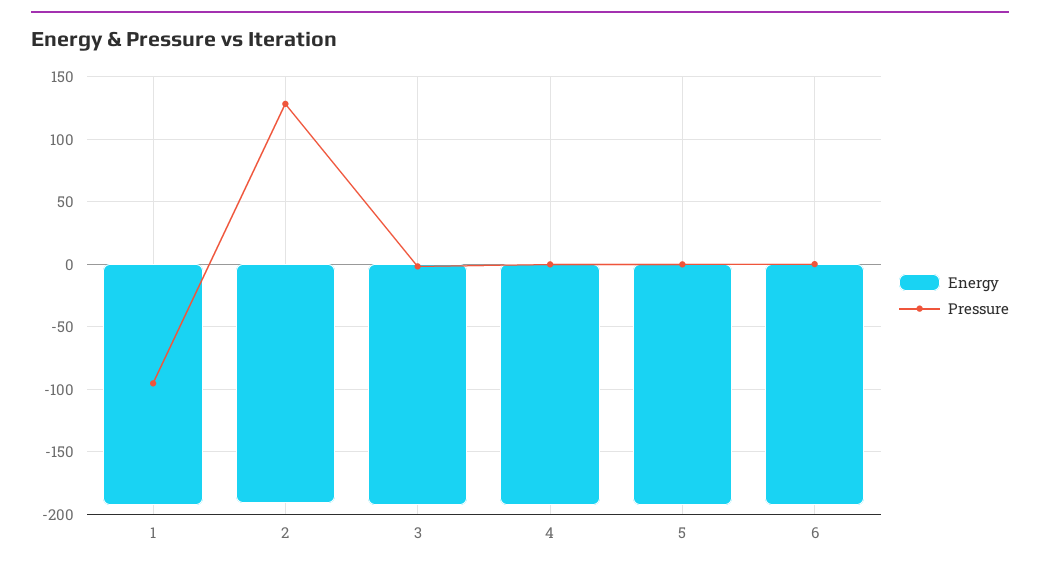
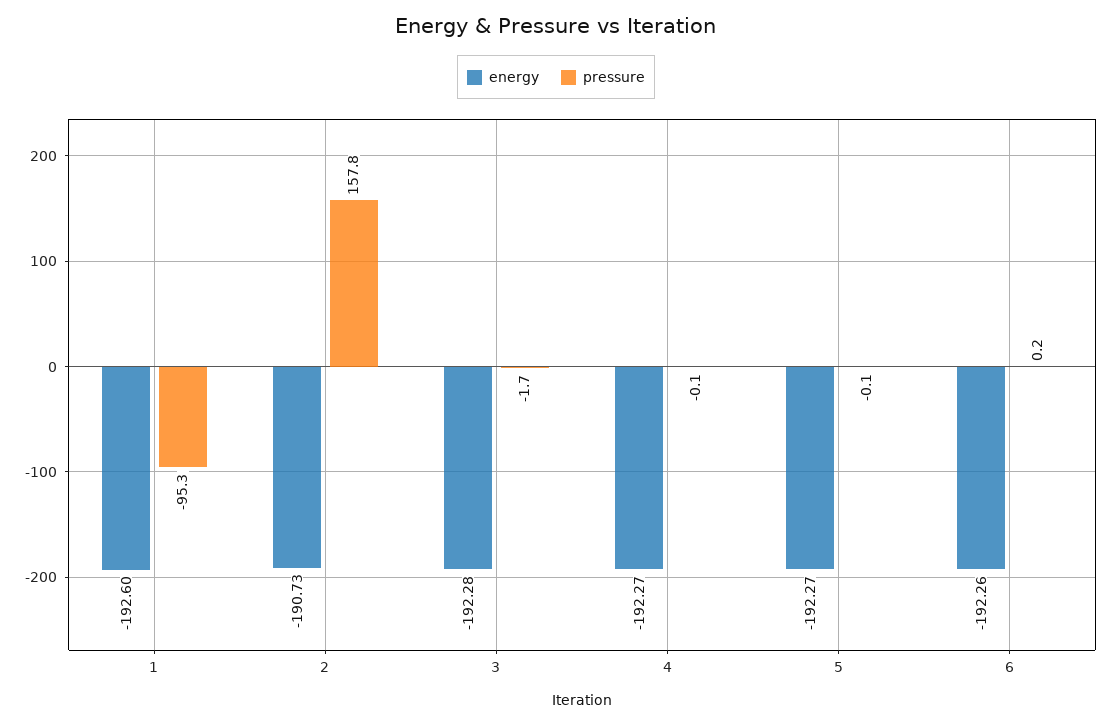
Pressure, 2: 130 -> 157.8

